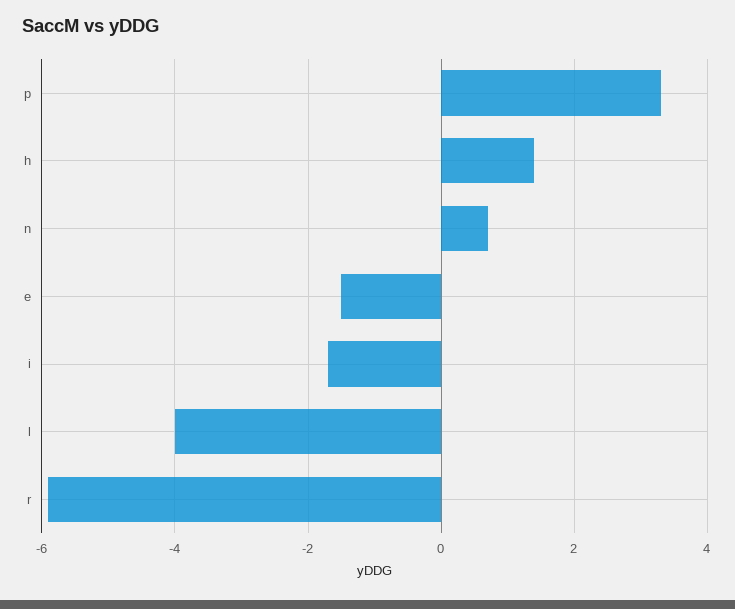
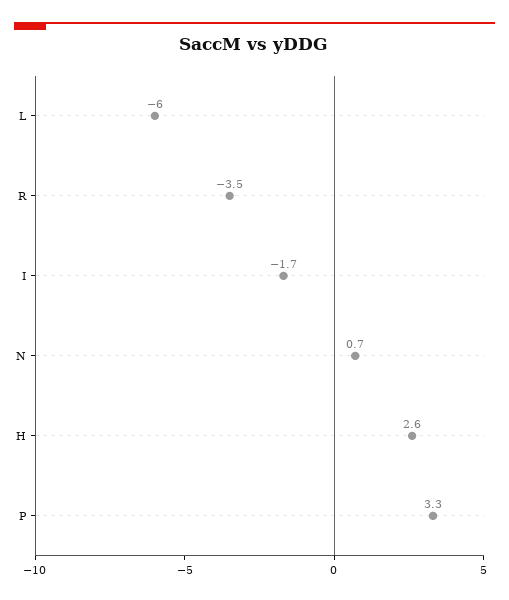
h: 1.5 -> 2.6
e: -1.5 -> none
l: -4 -> -6
r: -6 -> -3.5

